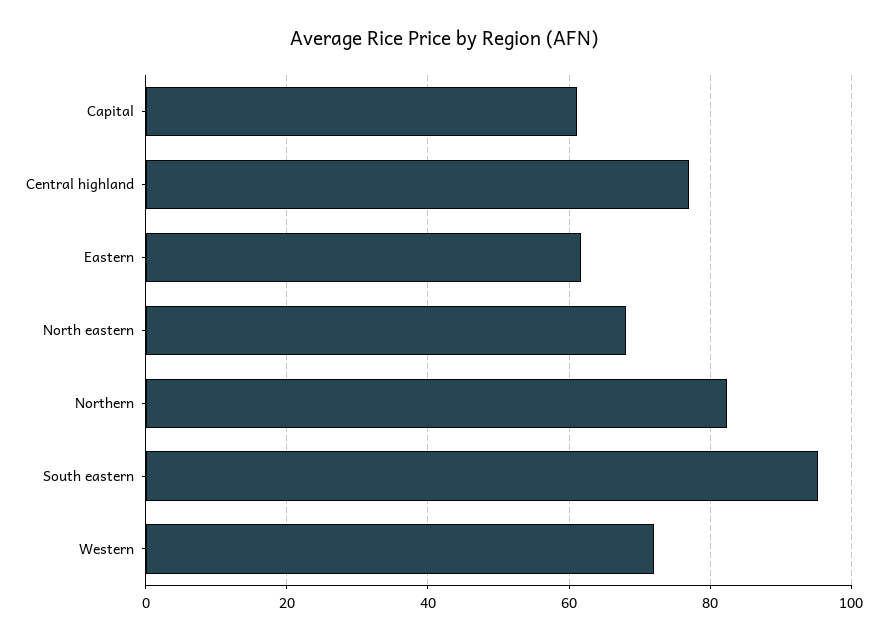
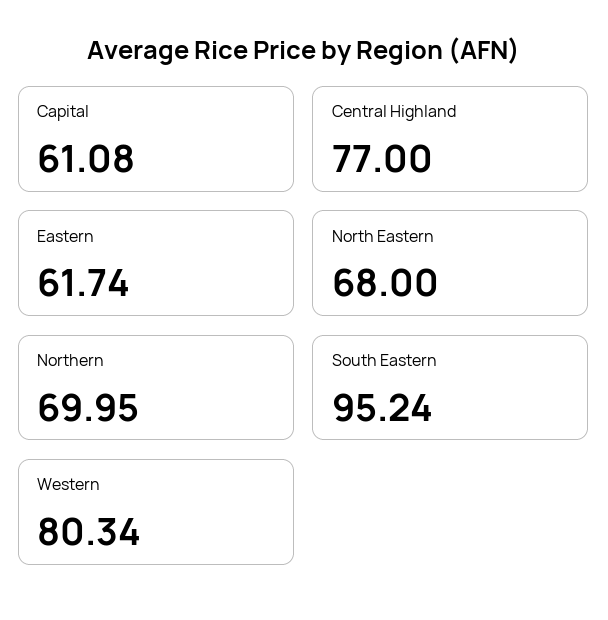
Northern: 82 -> 69.95
Western: 72 -> 80.34

